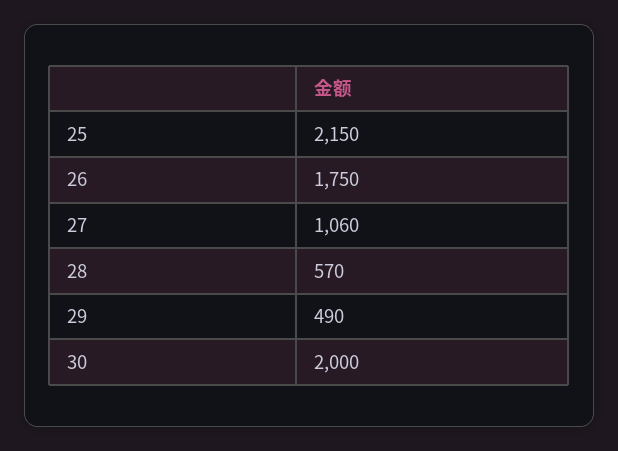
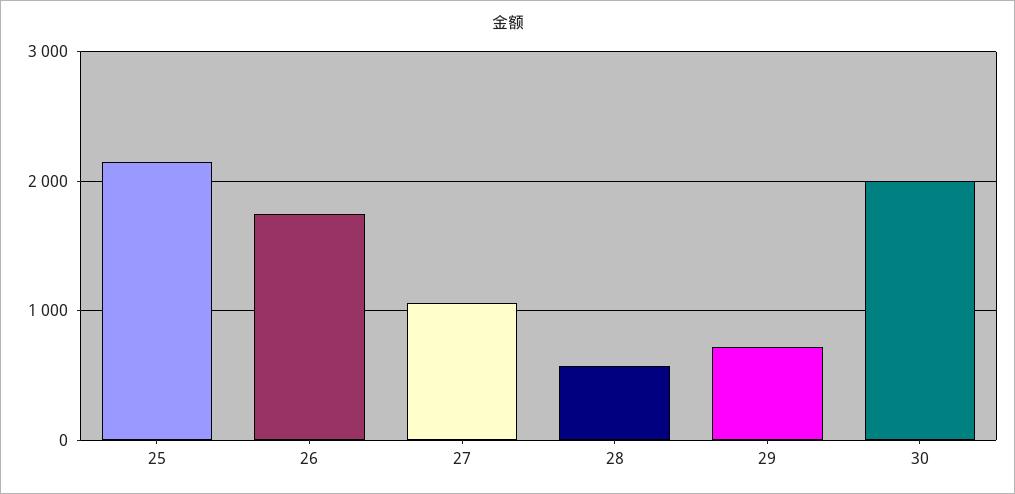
29: 490 -> 700

